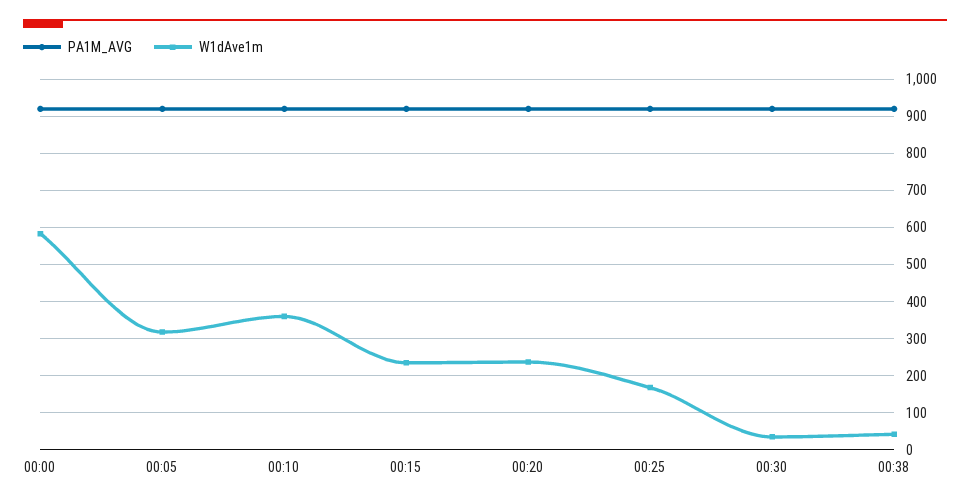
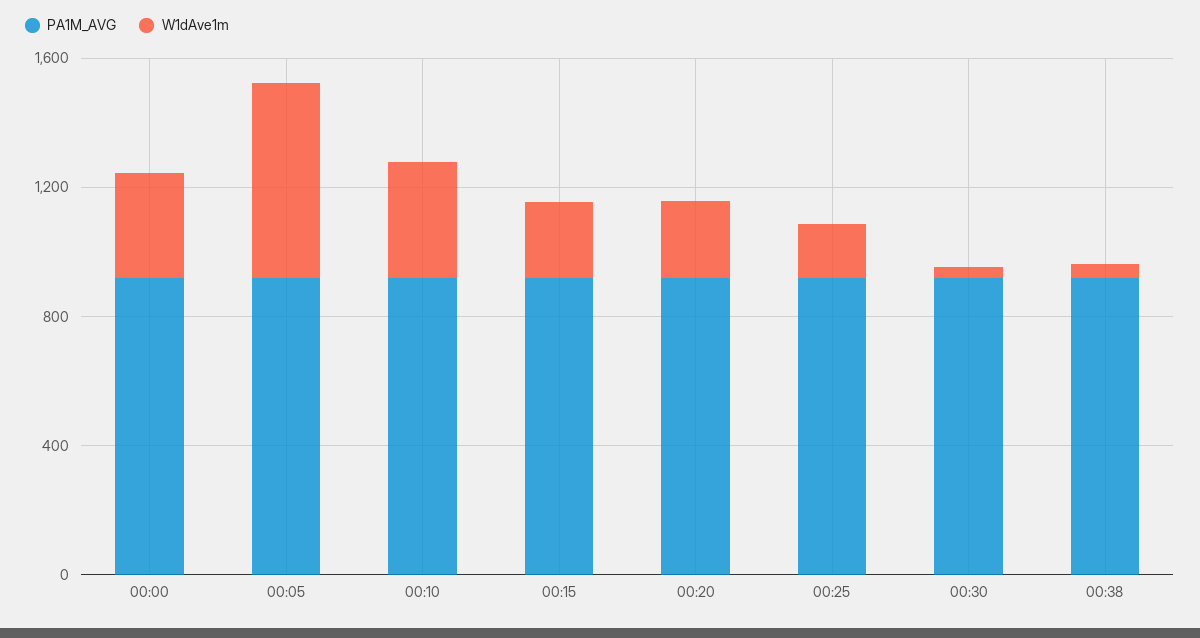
W1dAve1m, 00:00: 580 -> 300
W1dAve1m, 00:05: 320 -> 600

